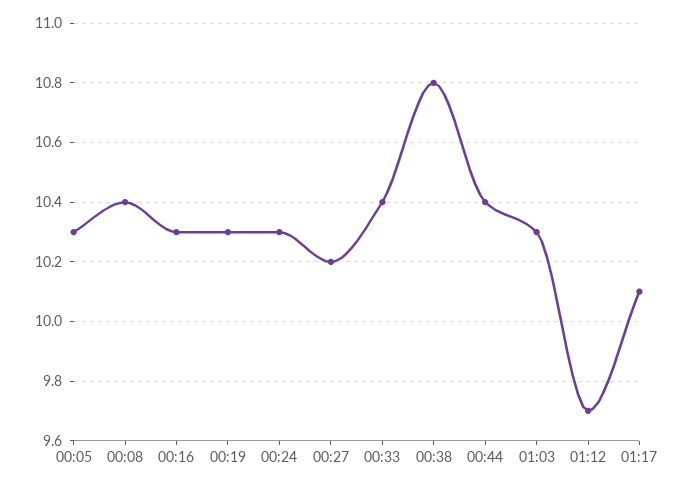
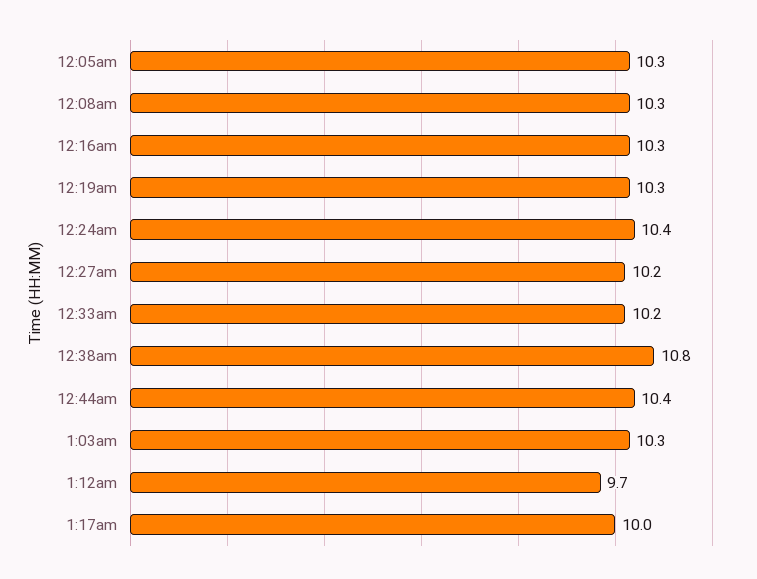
00:08: 10.4 -> 10.3
00:24: 10.3 -> 10.4
00:33: 10.4 -> 10.2
01:17: 10.1 -> 10

